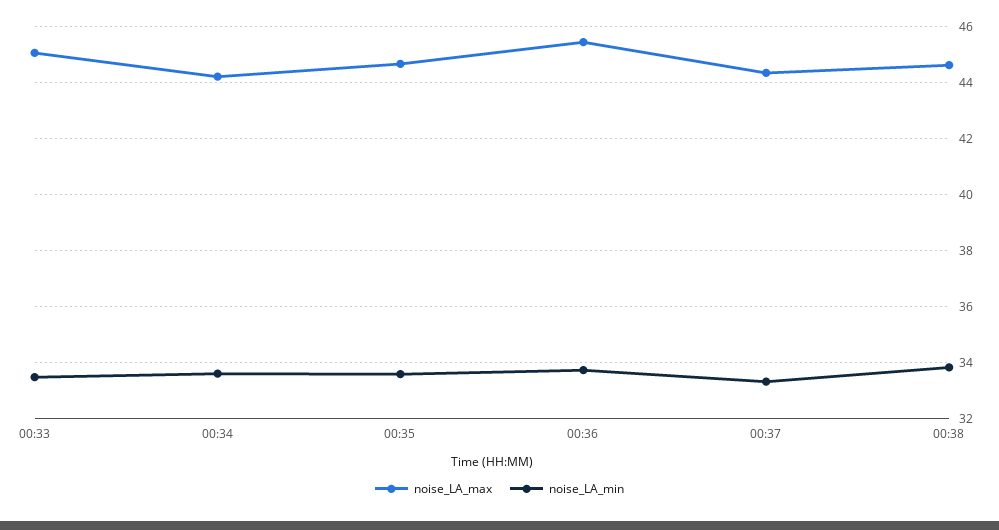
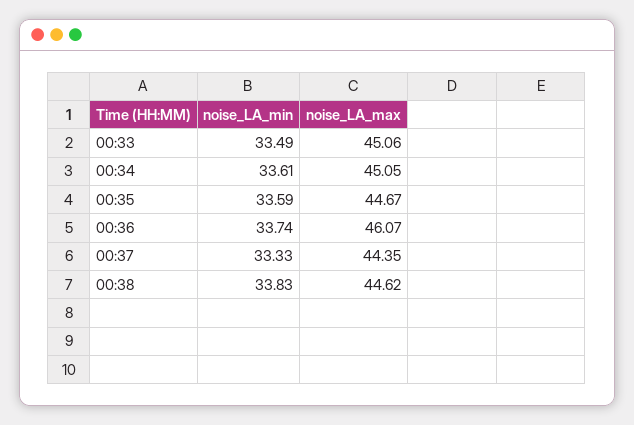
noise_LA_max, 00:34: 44.25 -> 45.05
noise_LA_max, 00:36: 45.5 -> 46.07

